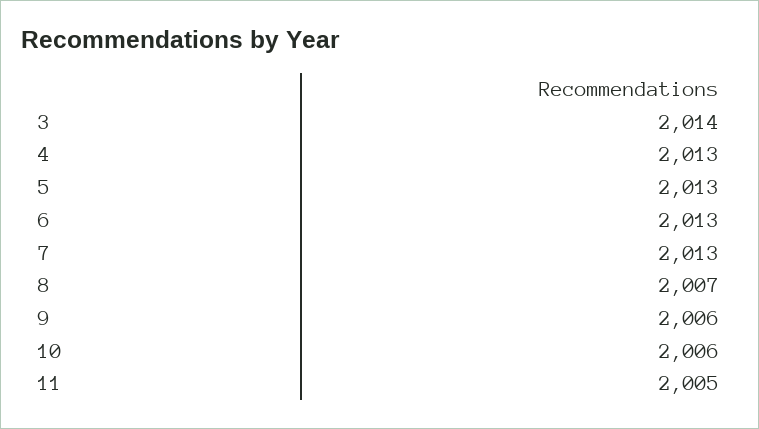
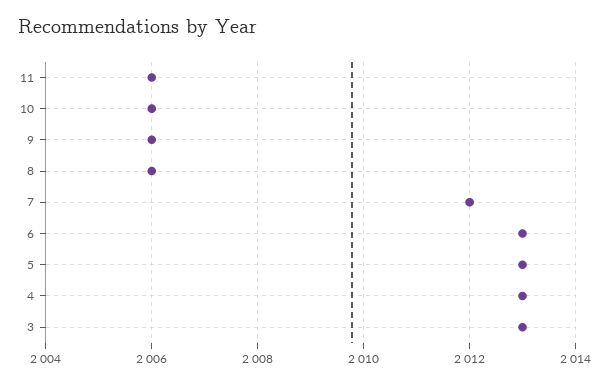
3: 2014 -> 2013
7: 2013 -> 2012
8: 2007 -> 2006
11: 2005 -> 2006

